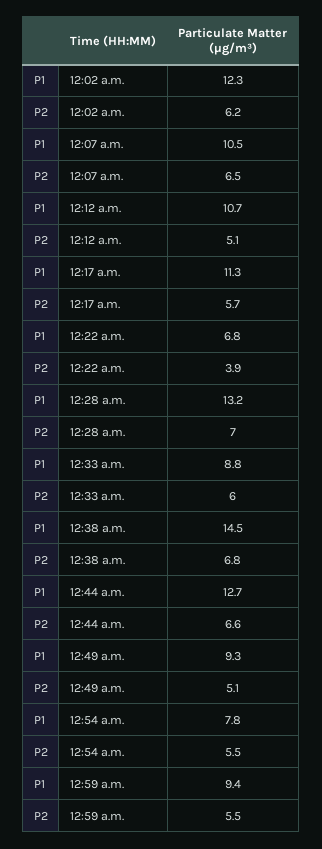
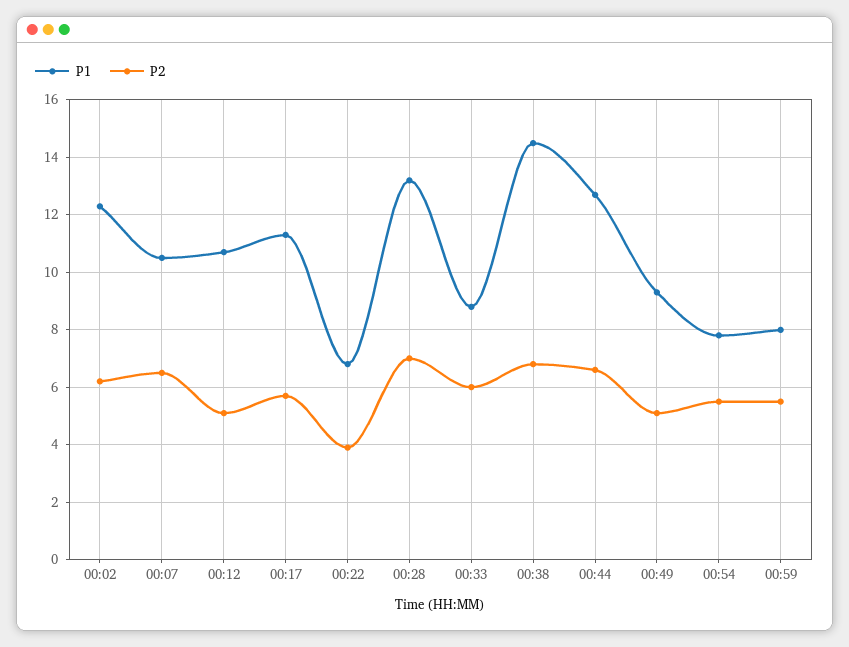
P1, 12:59 a.m.: 9.4 -> 8

